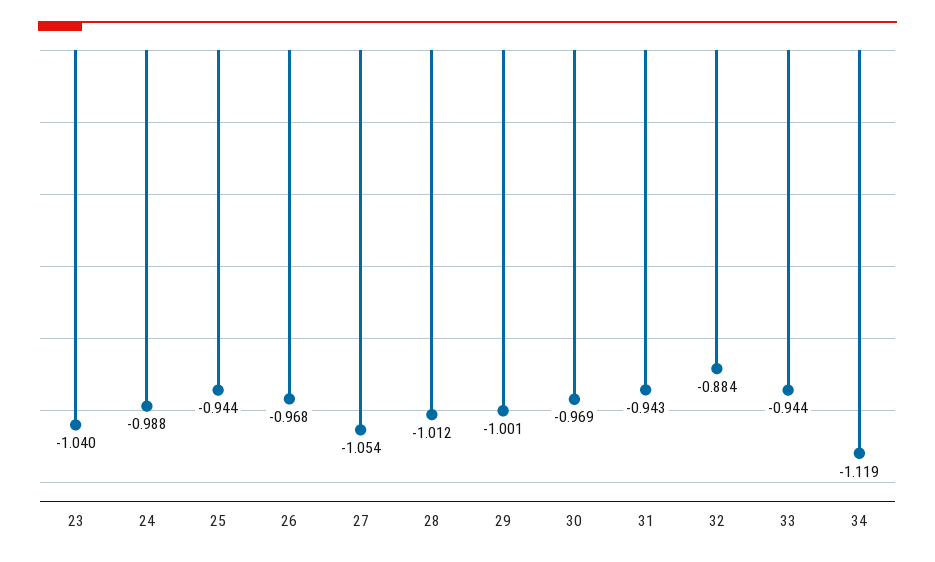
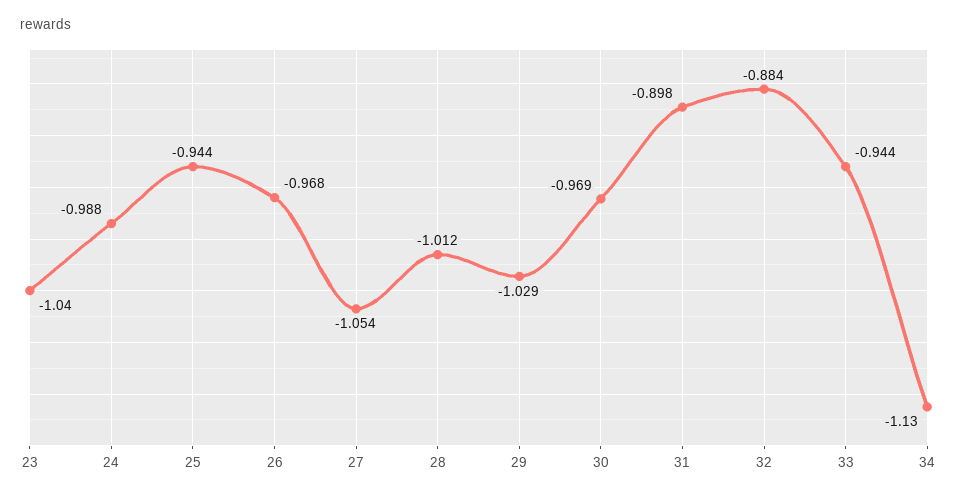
29: -1.001 -> -1.029
31: -0.943 -> -0.898
34: -1.119 -> -1.13

